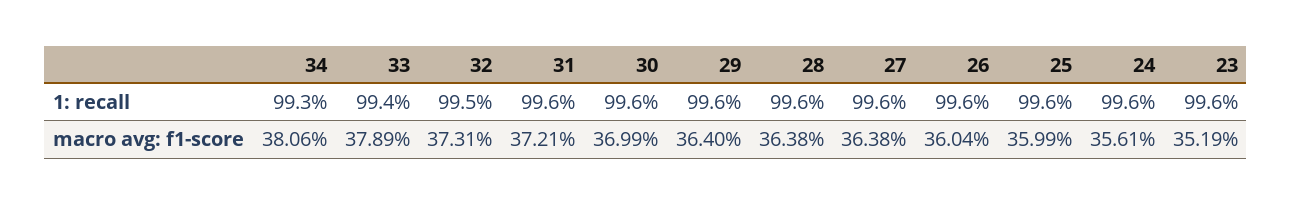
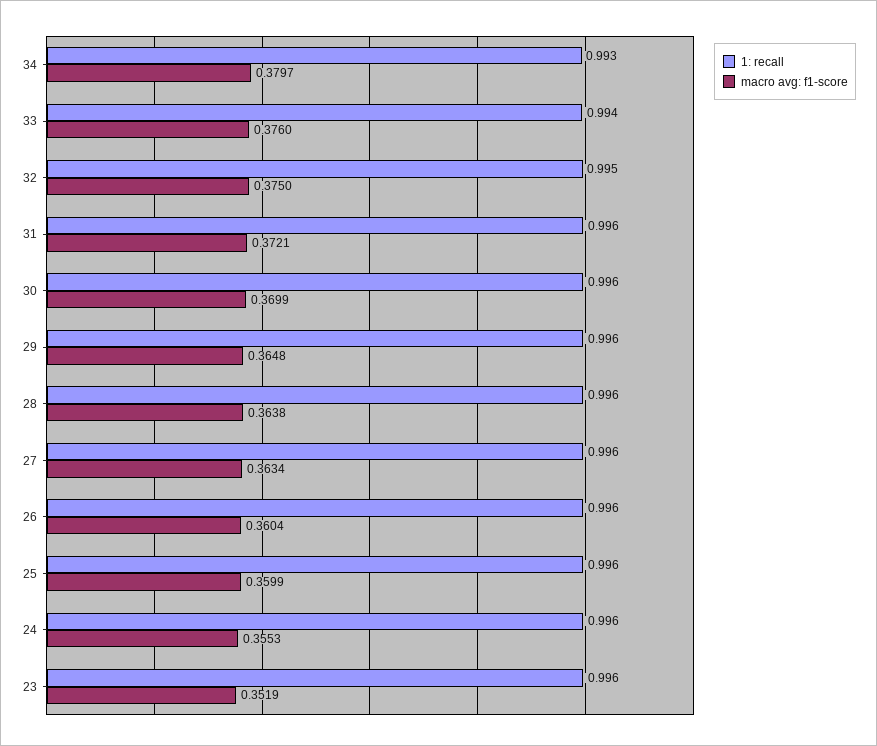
macro avg: f1-score, 34: 0.3806 -> 0.3797
macro avg: f1-score, 33: 0.3789 -> 0.376
macro avg: f1-score, 32: 0.3731 -> 0.375
macro avg: f1-score, 29: 0.364 -> 0.3648
macro avg: f1-score, 27: 0.3638 -> 0.3634
macro avg: f1-score, 24: 0.3561 -> 0.3553

